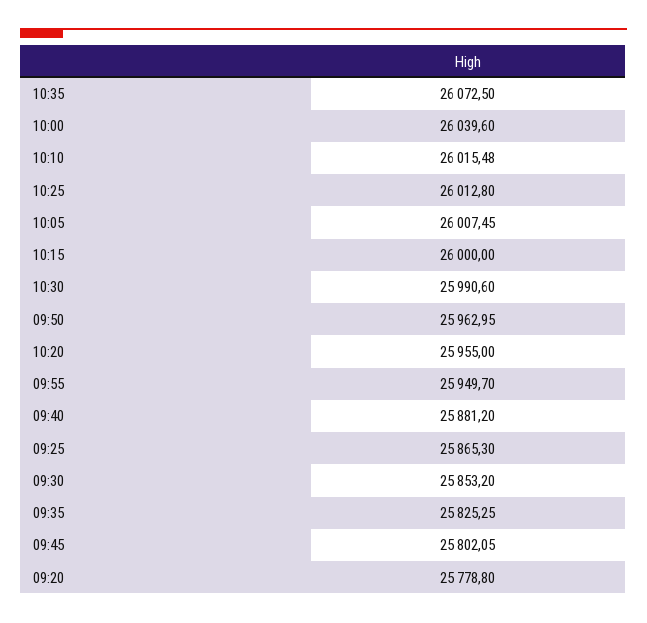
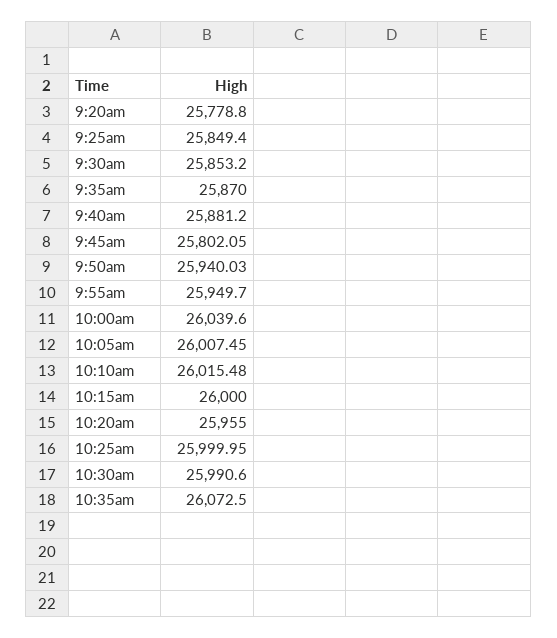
10:25: 26012.8 -> 25999.95
09:50: 25962.95 -> 25940.03
09:25: 25865.3 -> 25849.4
09:35: 25825.25 -> 25870

